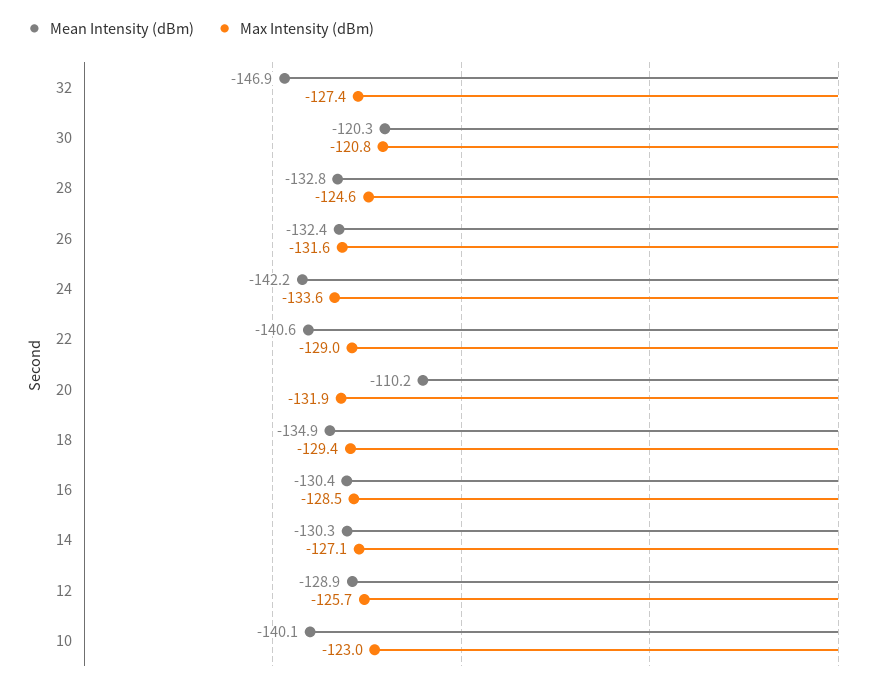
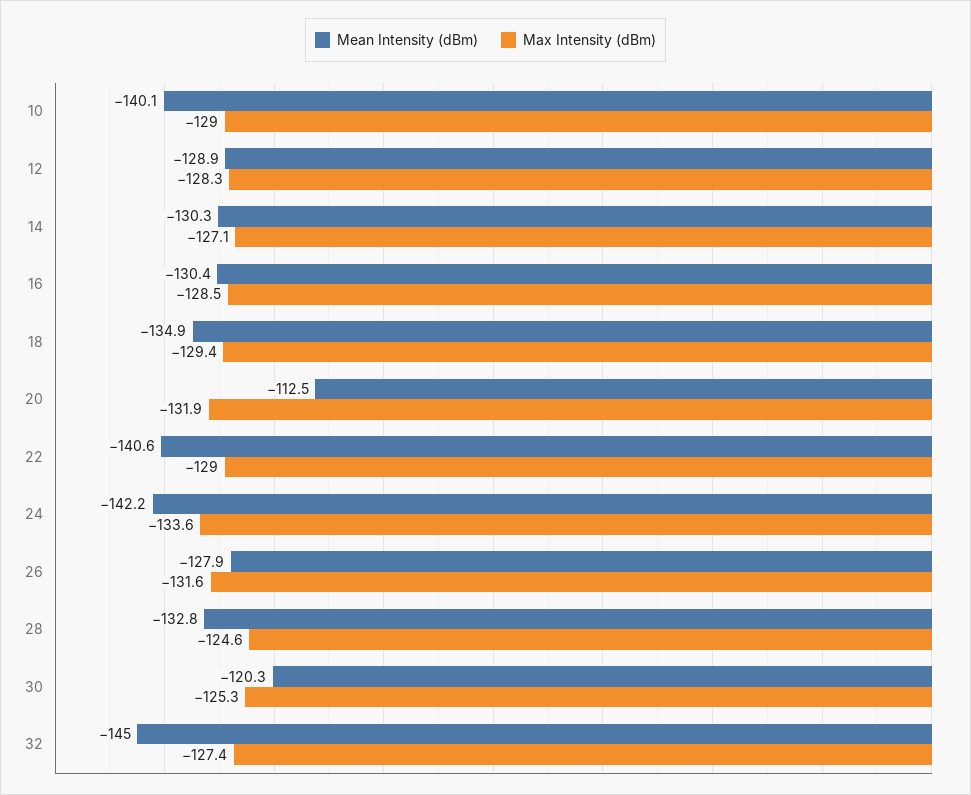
Mean Intensity (dBm), 32: -146.9 -> -145
Max Intensity (dBm), 30: -120.8 -> -125.3
Mean Intensity (dBm), 26: -132.4 -> -127.9
Mean Intensity (dBm), 20: -110.2 -> -112.5
Max Intensity (dBm), 12: -125.7 -> -128.3
Max Intensity (dBm), 10: -123 -> -129

